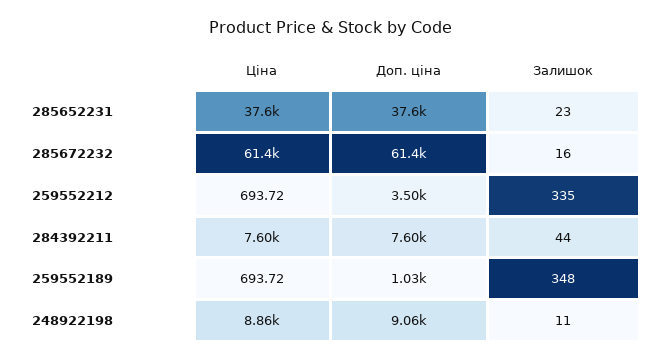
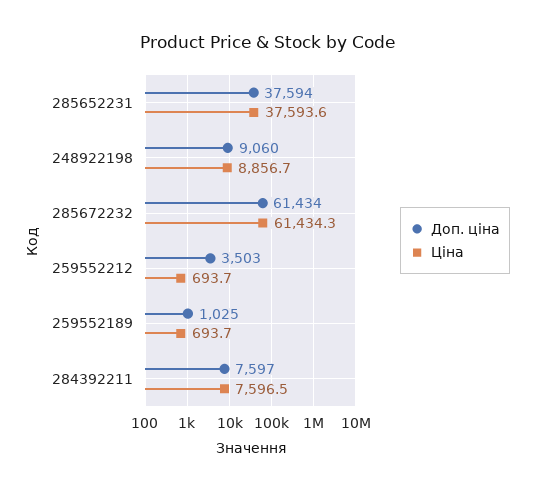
Залишок, 285652231: 23 -> none
Залишок, 285672232: 16 -> none
Залишок, 259552212: 335 -> none
Залишок, 284392211: 44 -> none
Залишок, 259552189: 348 -> none
Залишок, 248922198: 11 -> none

